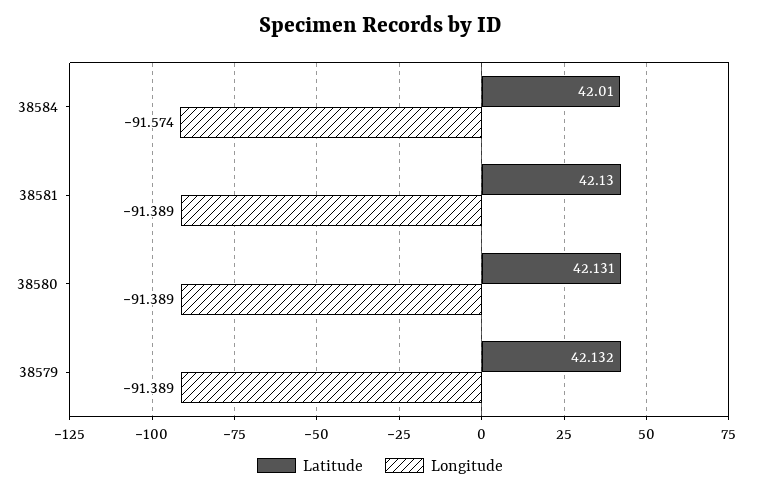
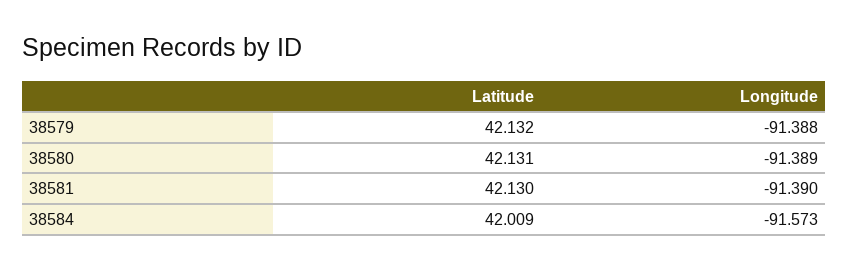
Latitude, 38584: 42.01 -> 42.009
Longitude, 38584: -91.574 -> -91.573
Longitude, 38581: -91.389 -> -91.39
Longitude, 38579: -91.389 -> -91.388

